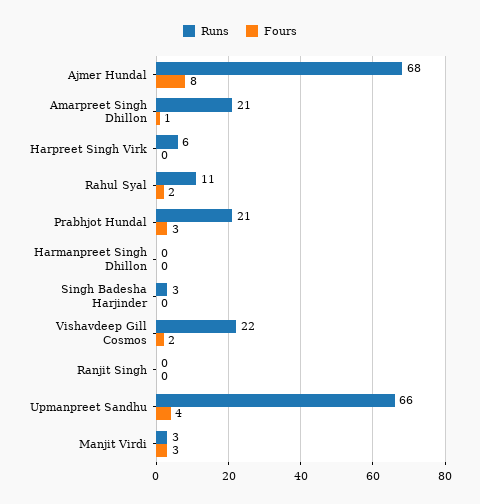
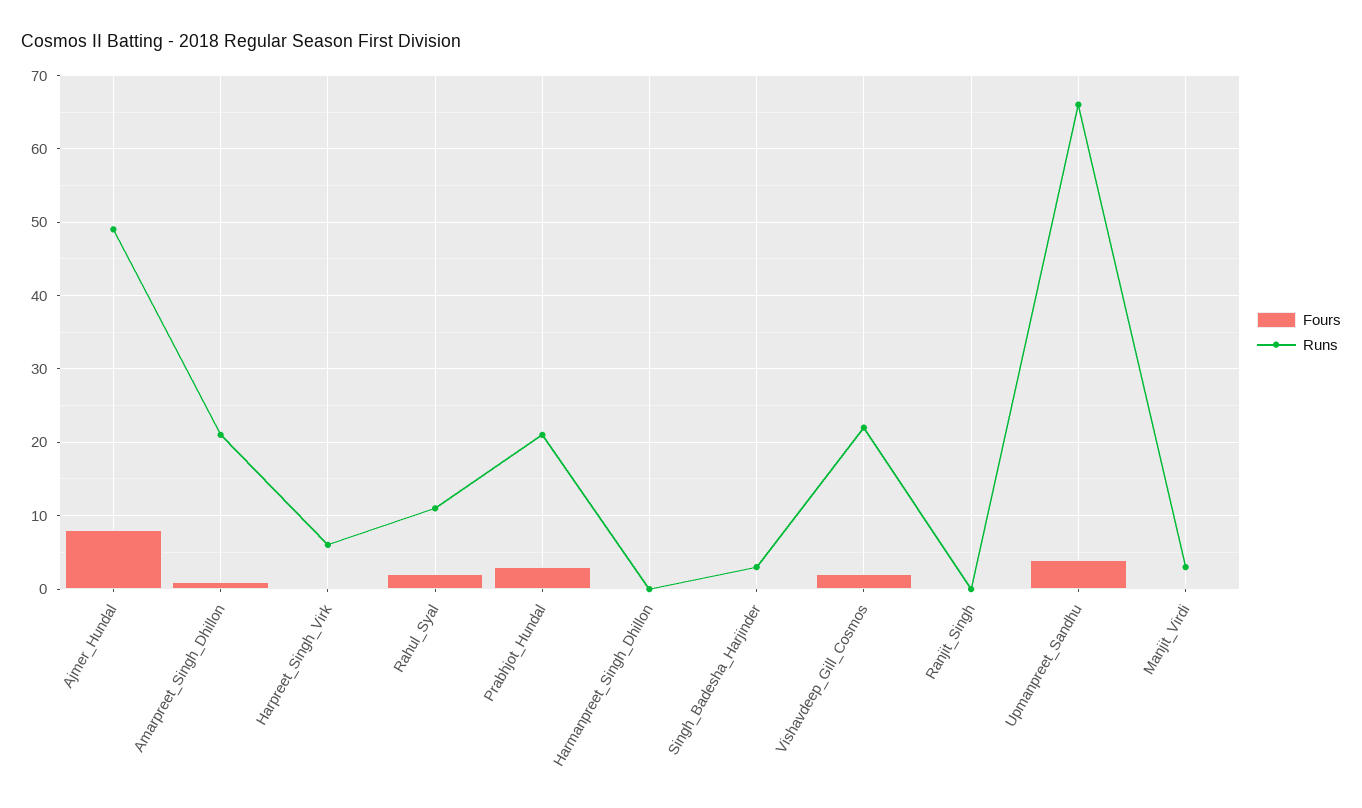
Runs, Ajmer Hundal: 68 -> 49
Fours, Manjit Virdi: 3 -> 0

